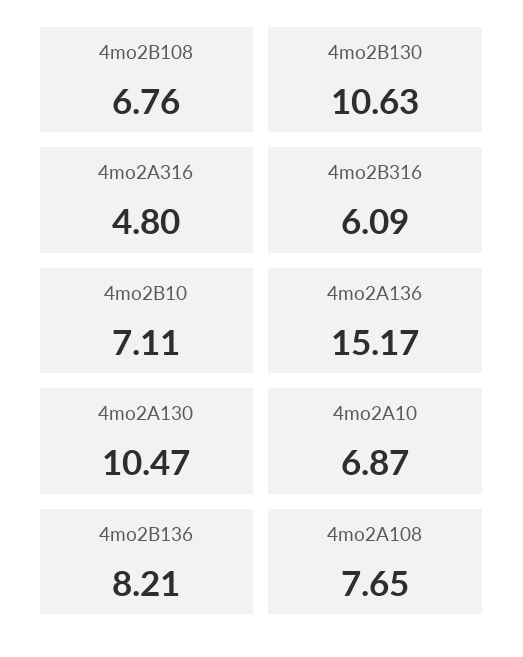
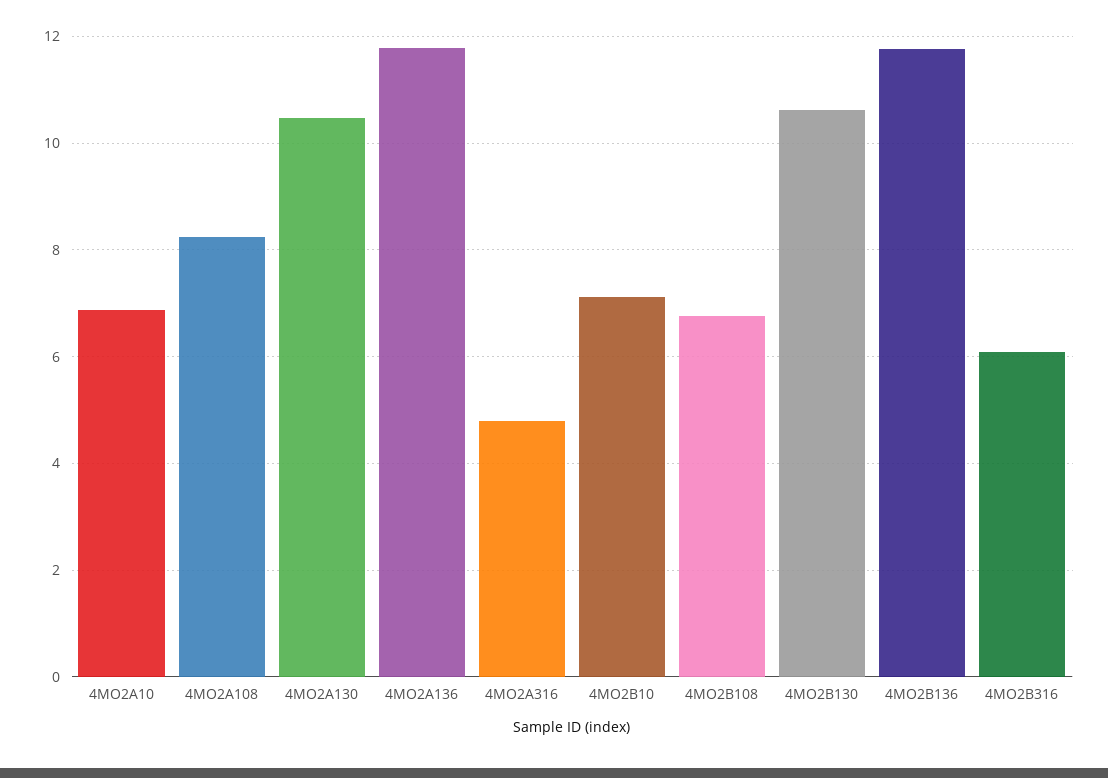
4mo2A136: 15.17 -> 11.8
4mo2B136: 8.21 -> 11.8
4mo2A108: 7.65 -> 8.2

